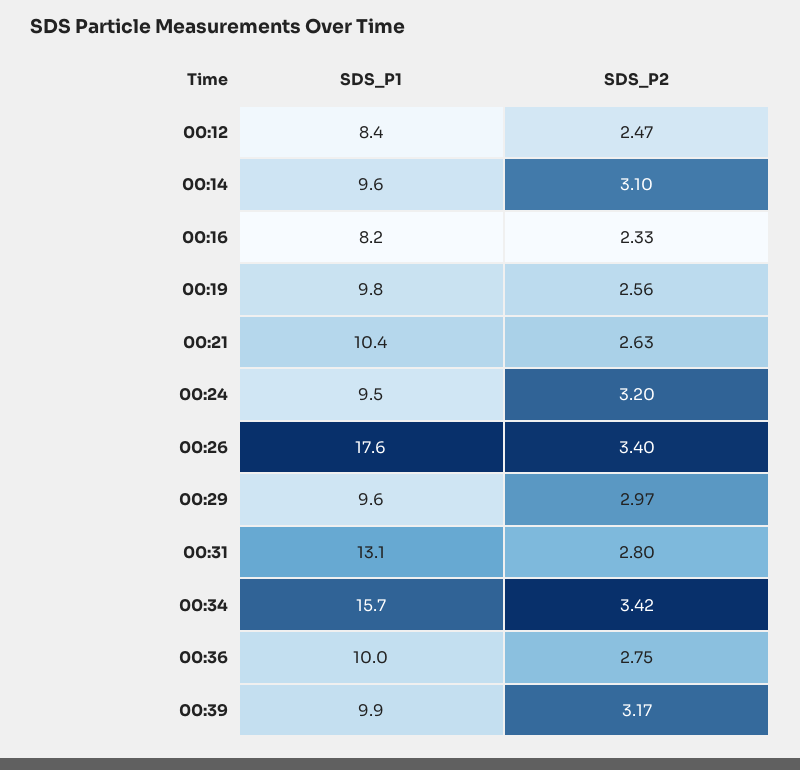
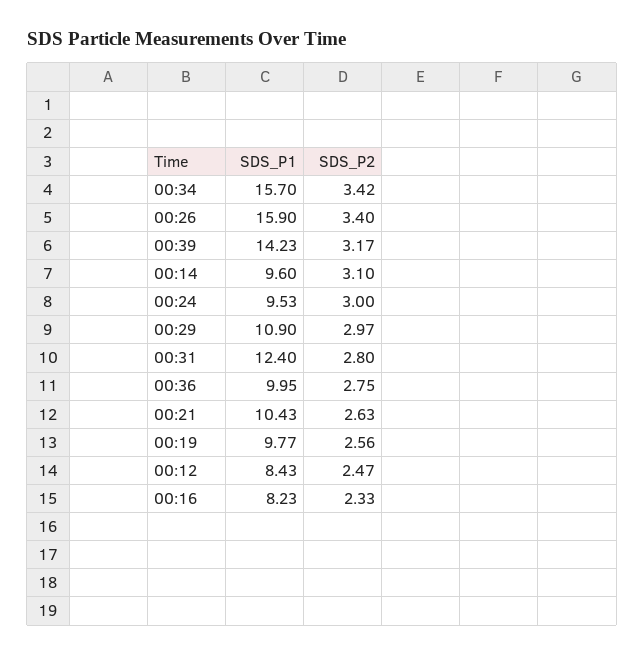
SDS_P2, 00:24: 3.2 -> 3
SDS_P1, 00:26: 17.6 -> 15.9
SDS_P1, 00:29: 9.6 -> 10.9
SDS_P1, 00:31: 13.1 -> 12.4
SDS_P1, 00:39: 9.9 -> 14.23

